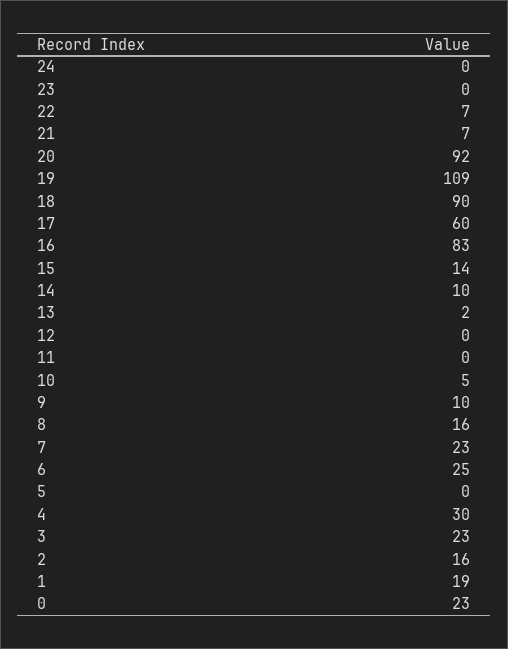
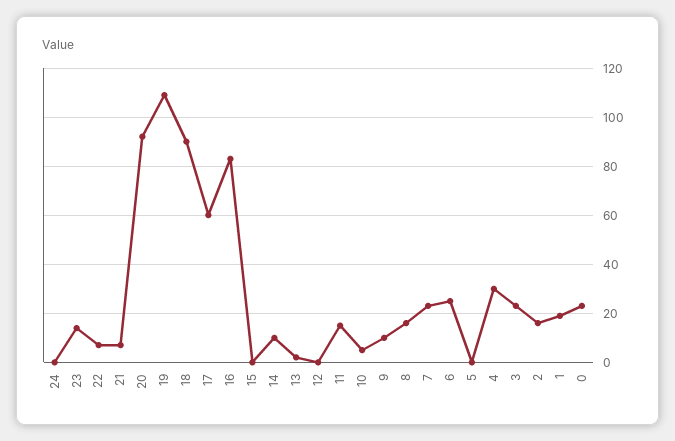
23: 0 -> 15
15: 14 -> 0
11: 0 -> 15

